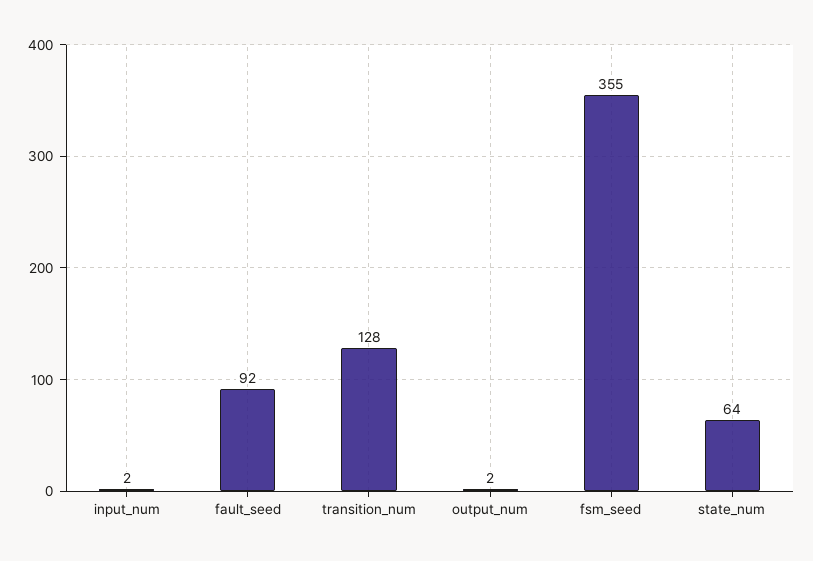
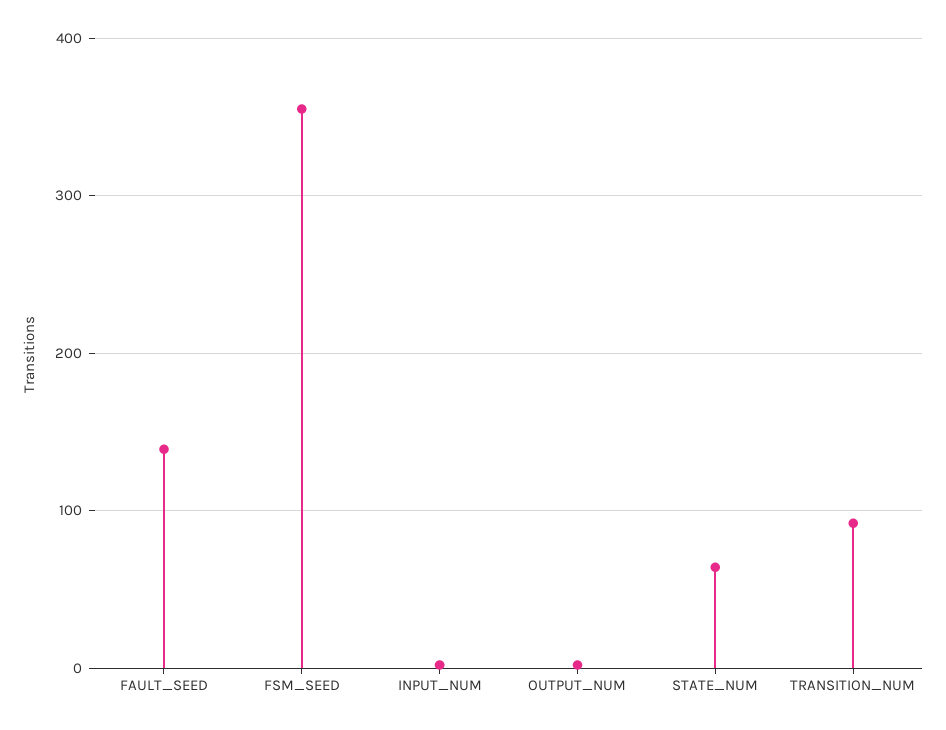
fault_seed: 92 -> 140
transition_num: 128 -> 90

